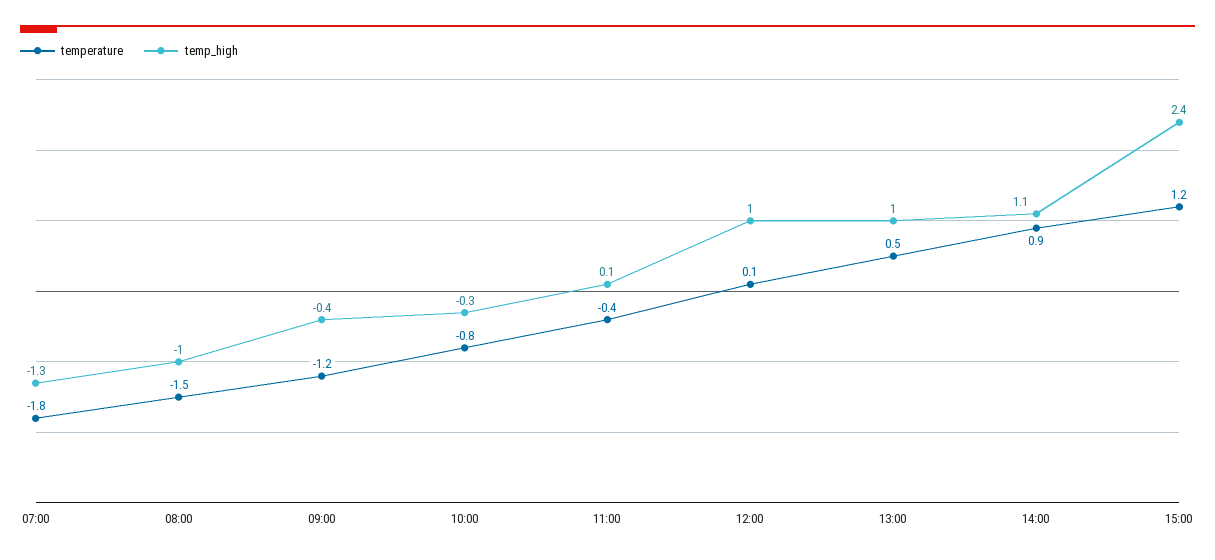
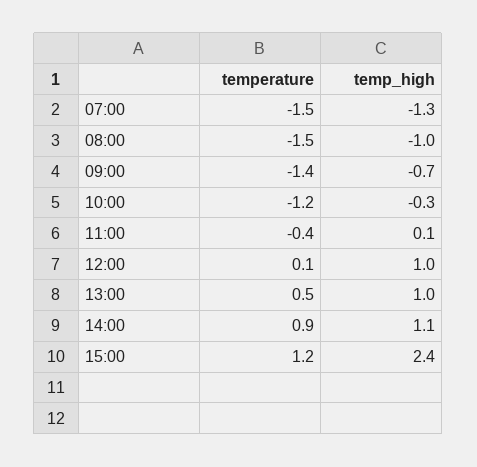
temperature, 07:00: -1.8 -> -1.5
temperature, 09:00: -1.2 -> -1.4
temp_high, 09:00: -0.4 -> -0.7
temperature, 10:00: -0.8 -> -1.2

